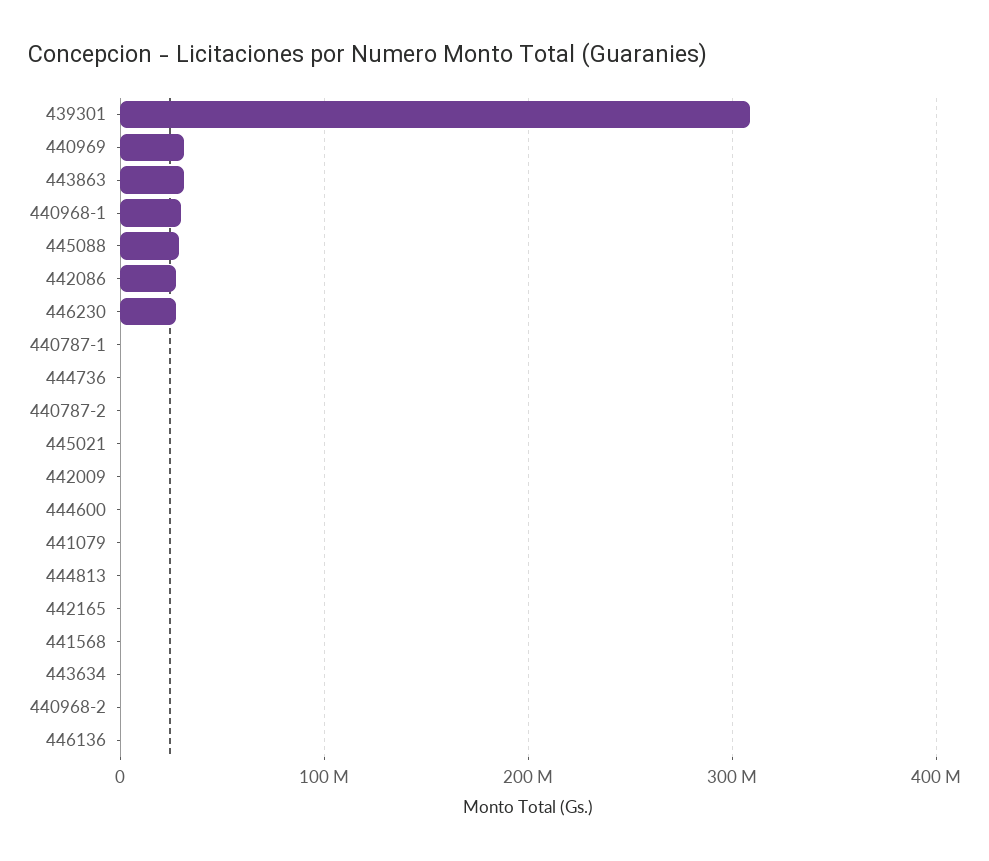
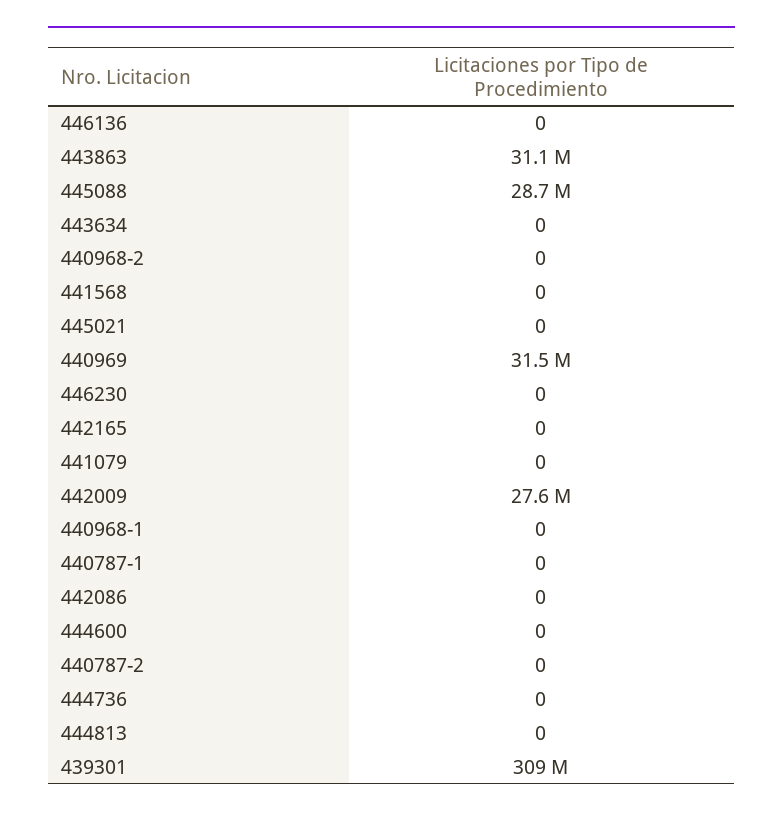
440968-1: 30000000 -> 0
442086: 30000000 -> 0
446230: 30000000 -> 0
442009: 0 -> 27600000

